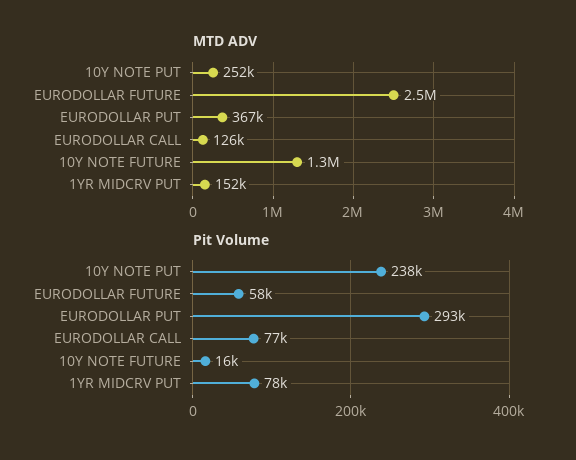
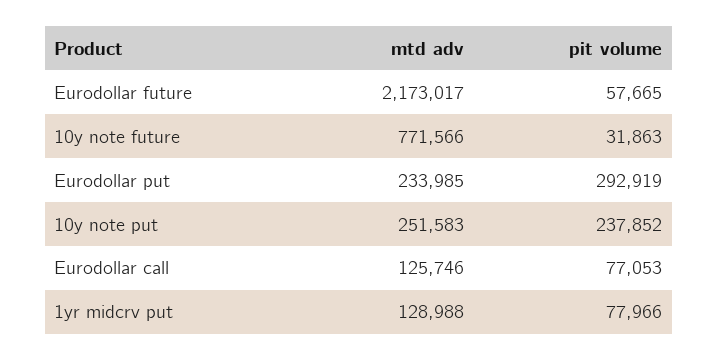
MTD ADV, EURODOLLAR FUTURE: 2500000 -> 2173017
MTD ADV, EURODOLLAR PUT: 367000 -> 233985
MTD ADV, 10Y NOTE FUTURE: 1300000 -> 771566
MTD ADV, 1YR MIDCRV PUT: 152000 -> 128988
Pit Volume, 10Y NOTE FUTURE: 16000 -> 31863

